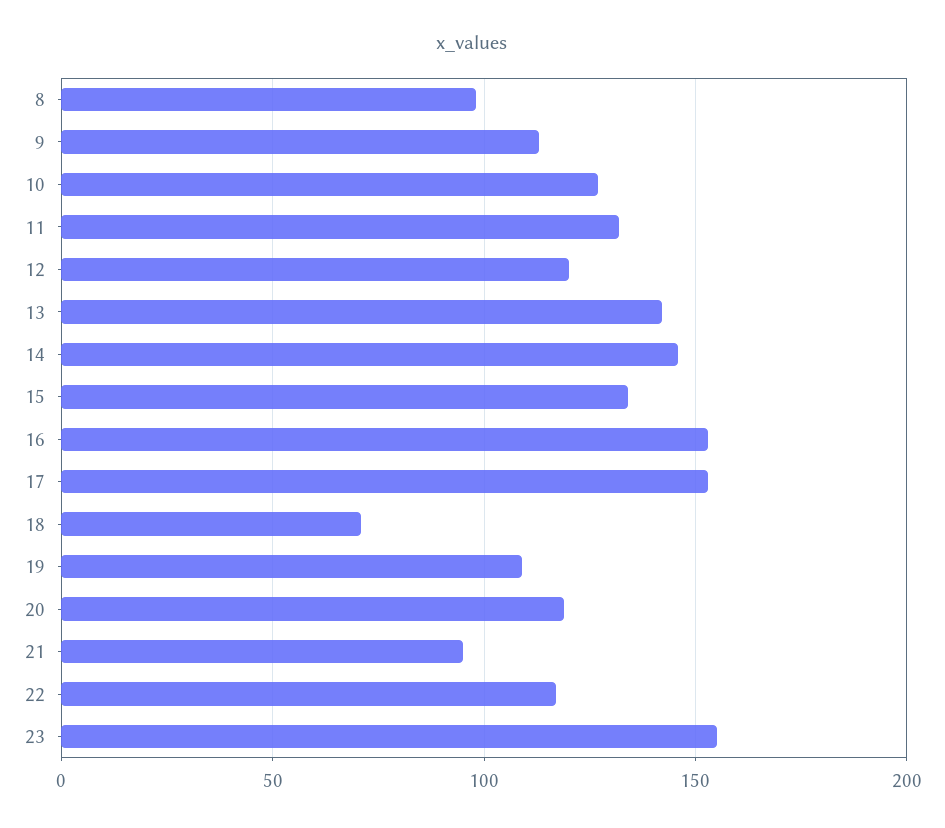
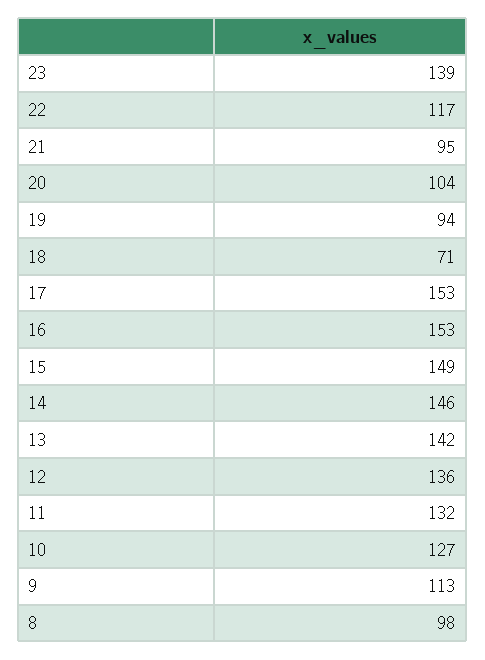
12: 120 -> 136
15: 135 -> 149
19: 110 -> 94
20: 120 -> 104
23: 155 -> 139

